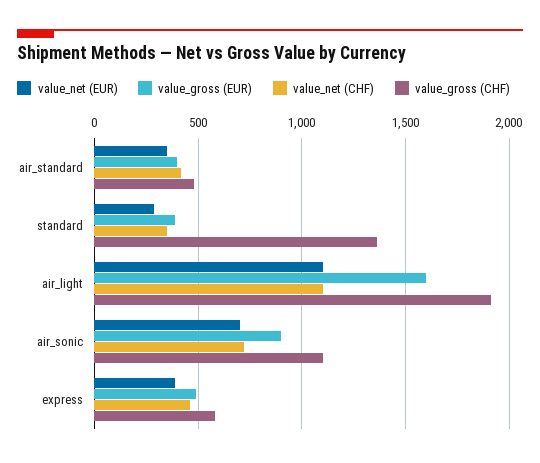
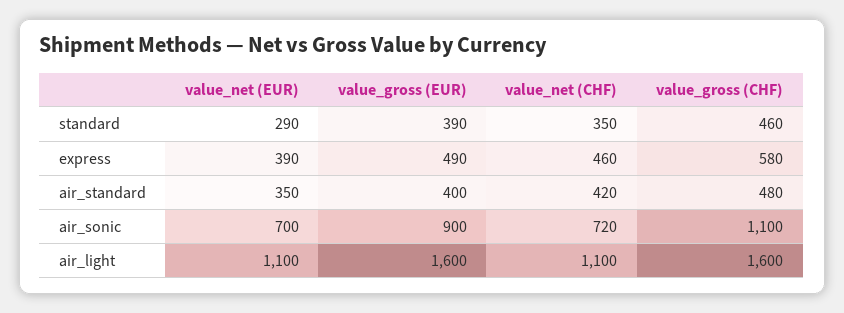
value_gross (CHF), standard: 1350 -> 460
value_gross (CHF), air_light: 1900 -> 1600

